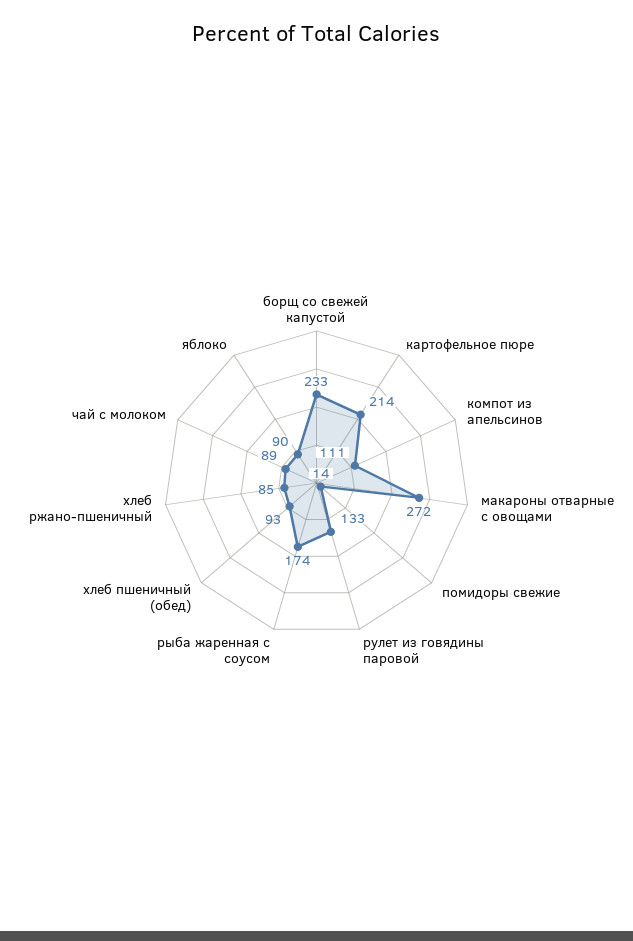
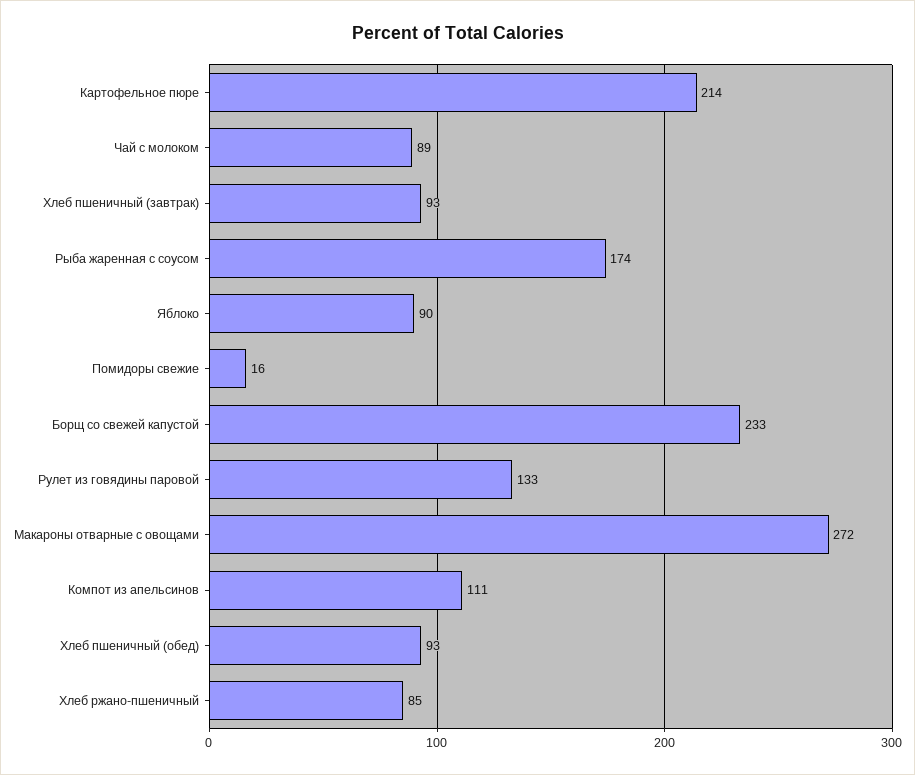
помидоры свежие: 14 -> 16
Хлеб пшеничный (завтрак): none -> 93

